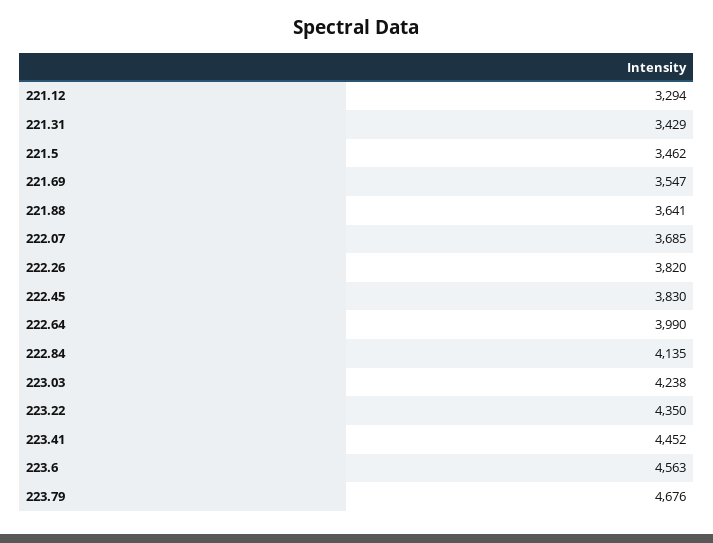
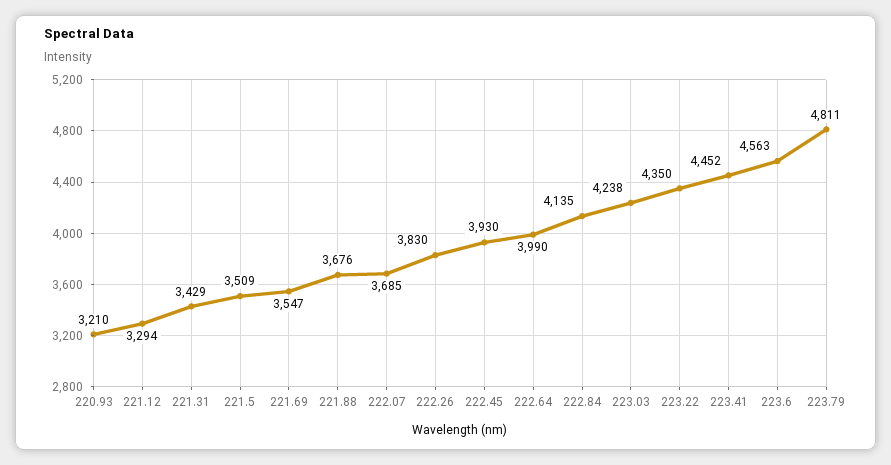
221.5: 3462 -> 3509
221.88: 3641 -> 3676
222.26: 3820 -> 3830
222.45: 3830 -> 3930
223.79: 4676 -> 4811
220.93: none -> 3210

